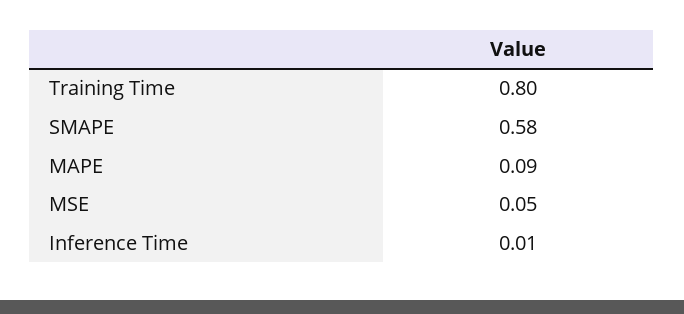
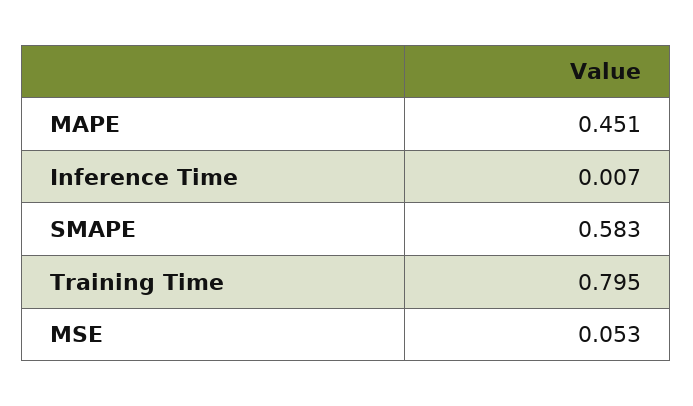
MAPE: 0.09 -> 0.451

